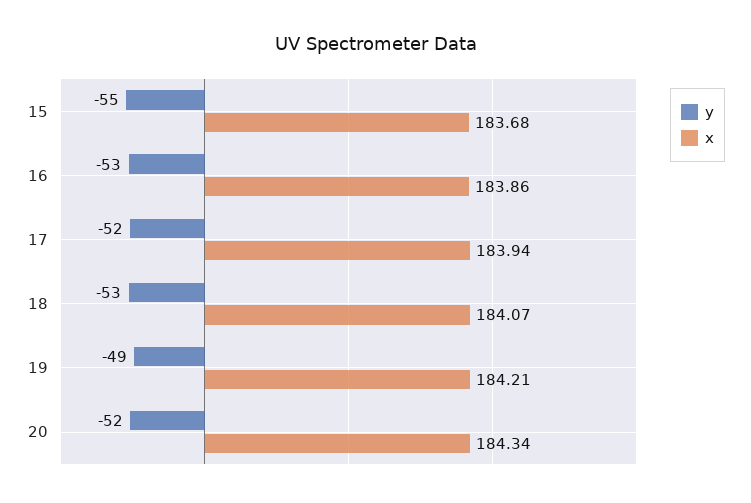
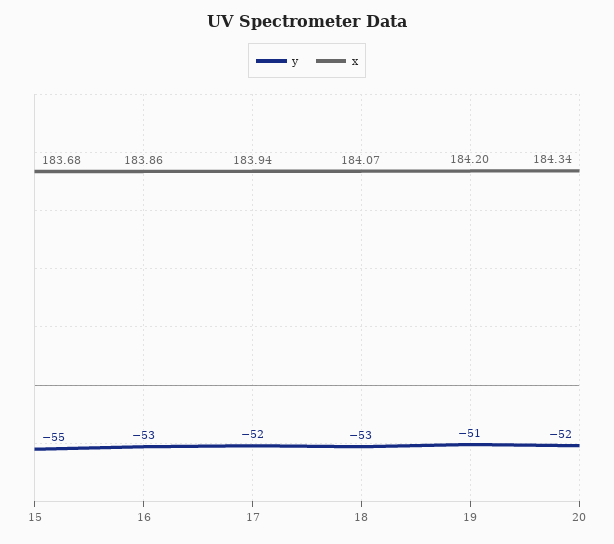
y, 19: -49 -> -51
x, 19: 184.21 -> 184.2

